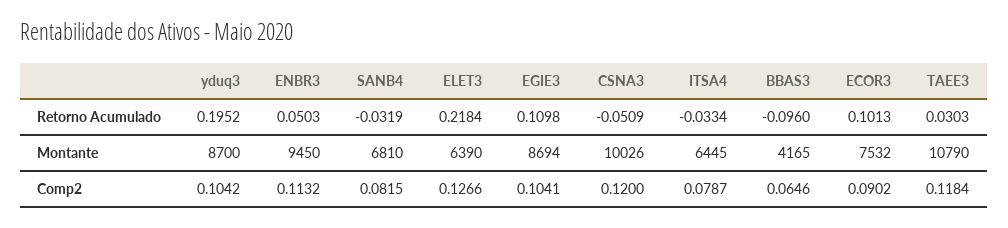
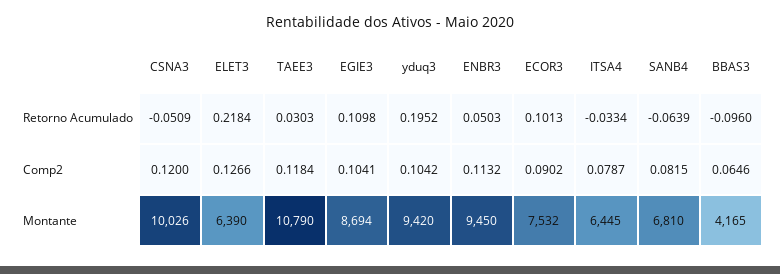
SANB4, Retorno Acumulado: -0.0319 -> -0.0639
yduq3, Montante: 8700 -> 9420

